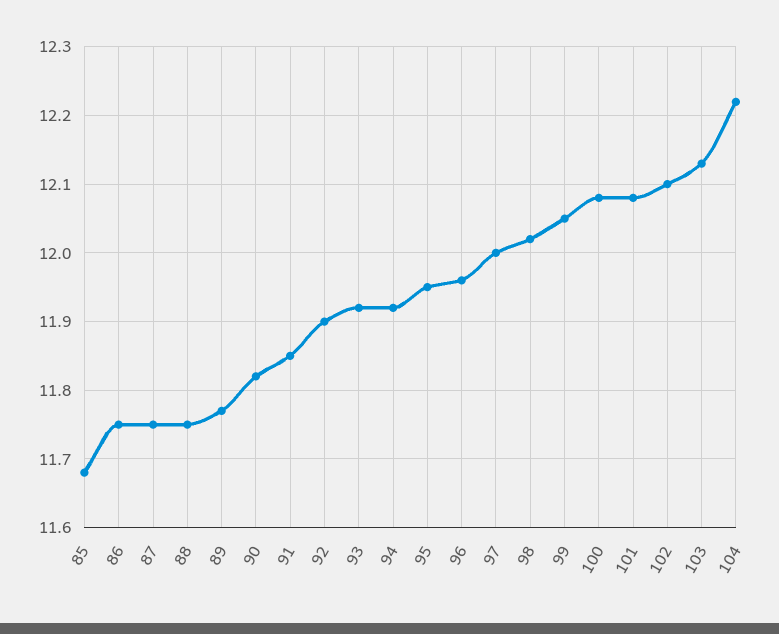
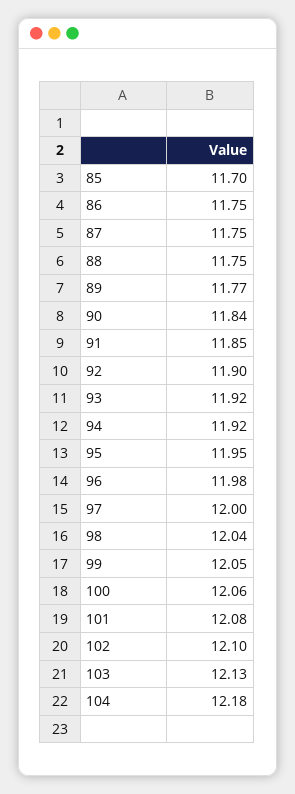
85: 11.68 -> 11.7
90: 11.82 -> 11.84
96: 11.96 -> 11.98
98: 12.02 -> 12.04
100: 12.08 -> 12.06
104: 12.22 -> 12.18

